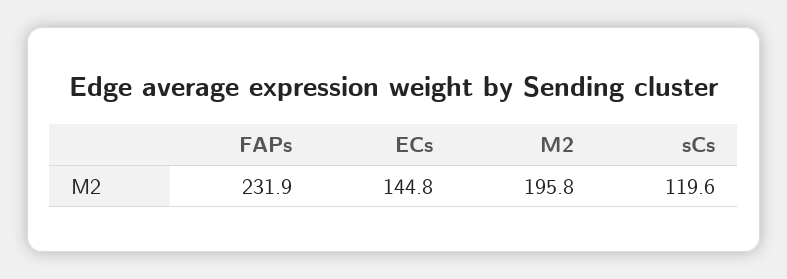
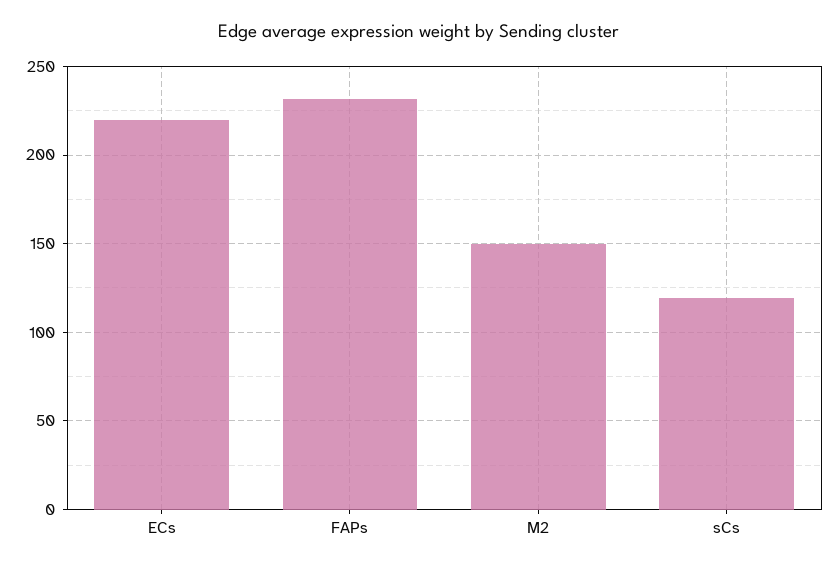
ECs: 144.8 -> 220
M2: 195.8 -> 150

